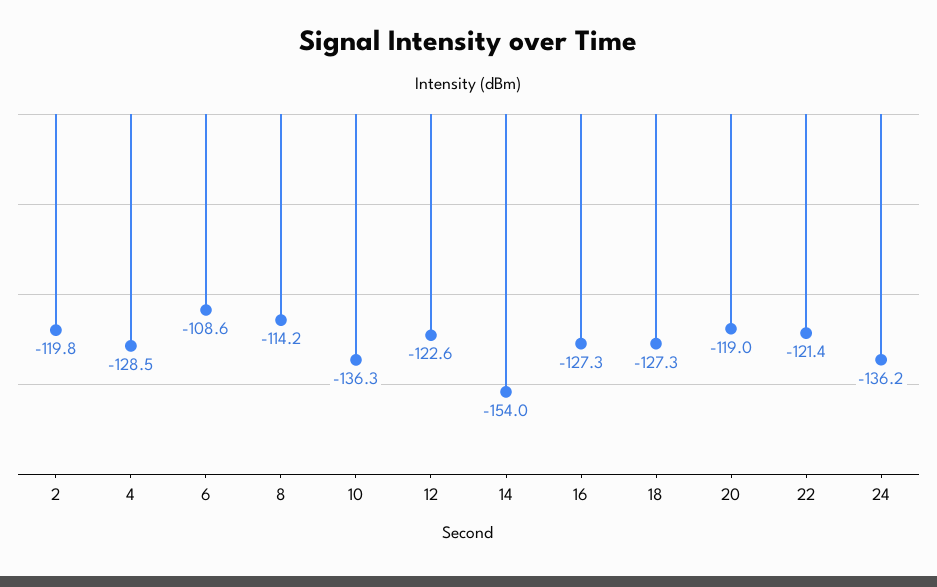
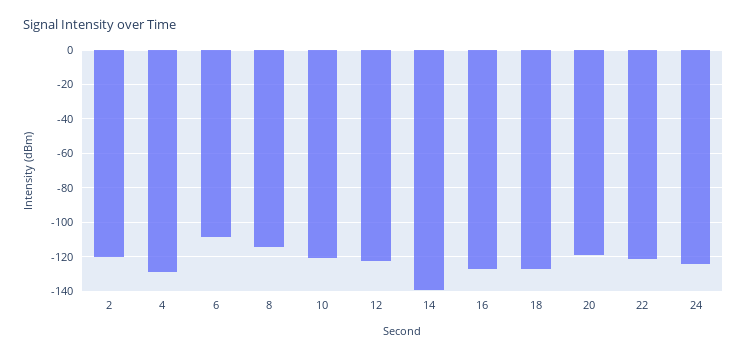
10: -136.3 -> -120
14: -154 -> -140
24: -136.2 -> -125

